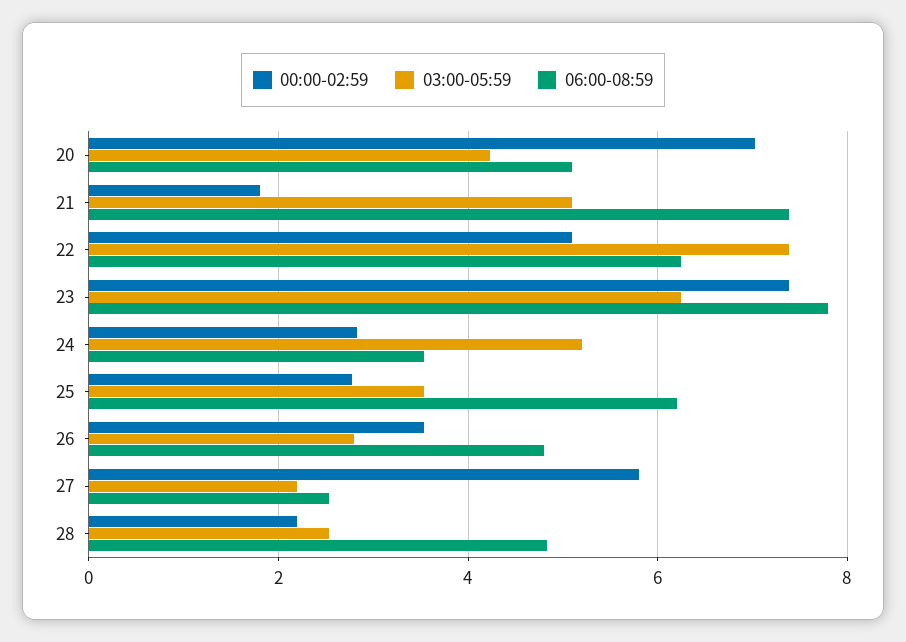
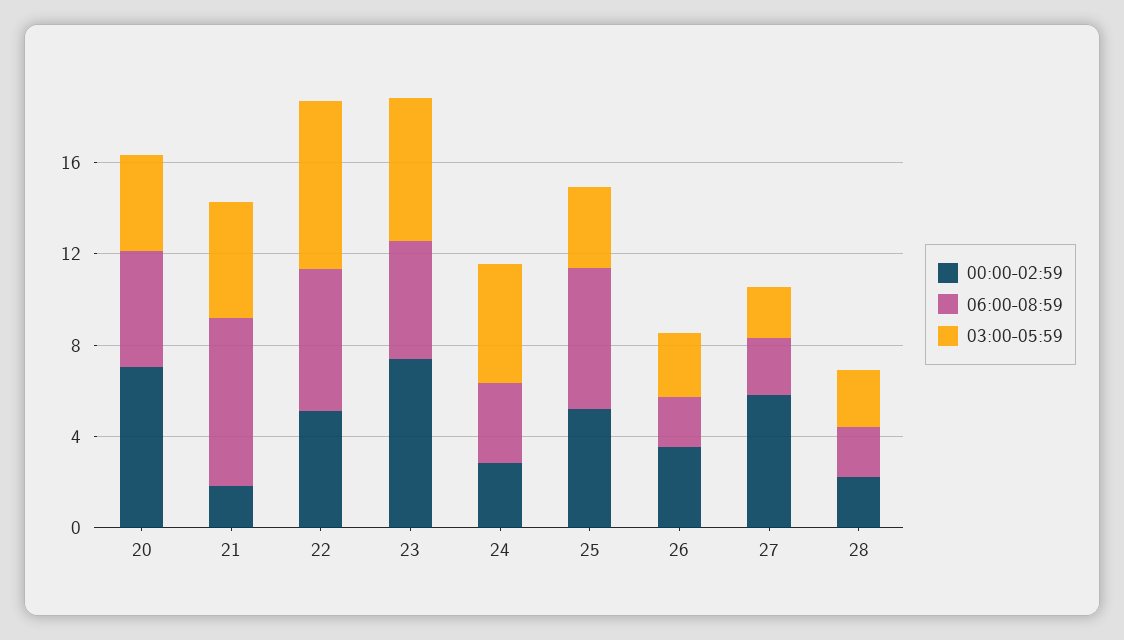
06:00-08:59, 23: 7.8 -> 5
00:00-02:59, 25: 2.8 -> 5
06:00-08:59, 26: 4.8 -> 2
06:00-08:59, 28: 4.8 -> 2

